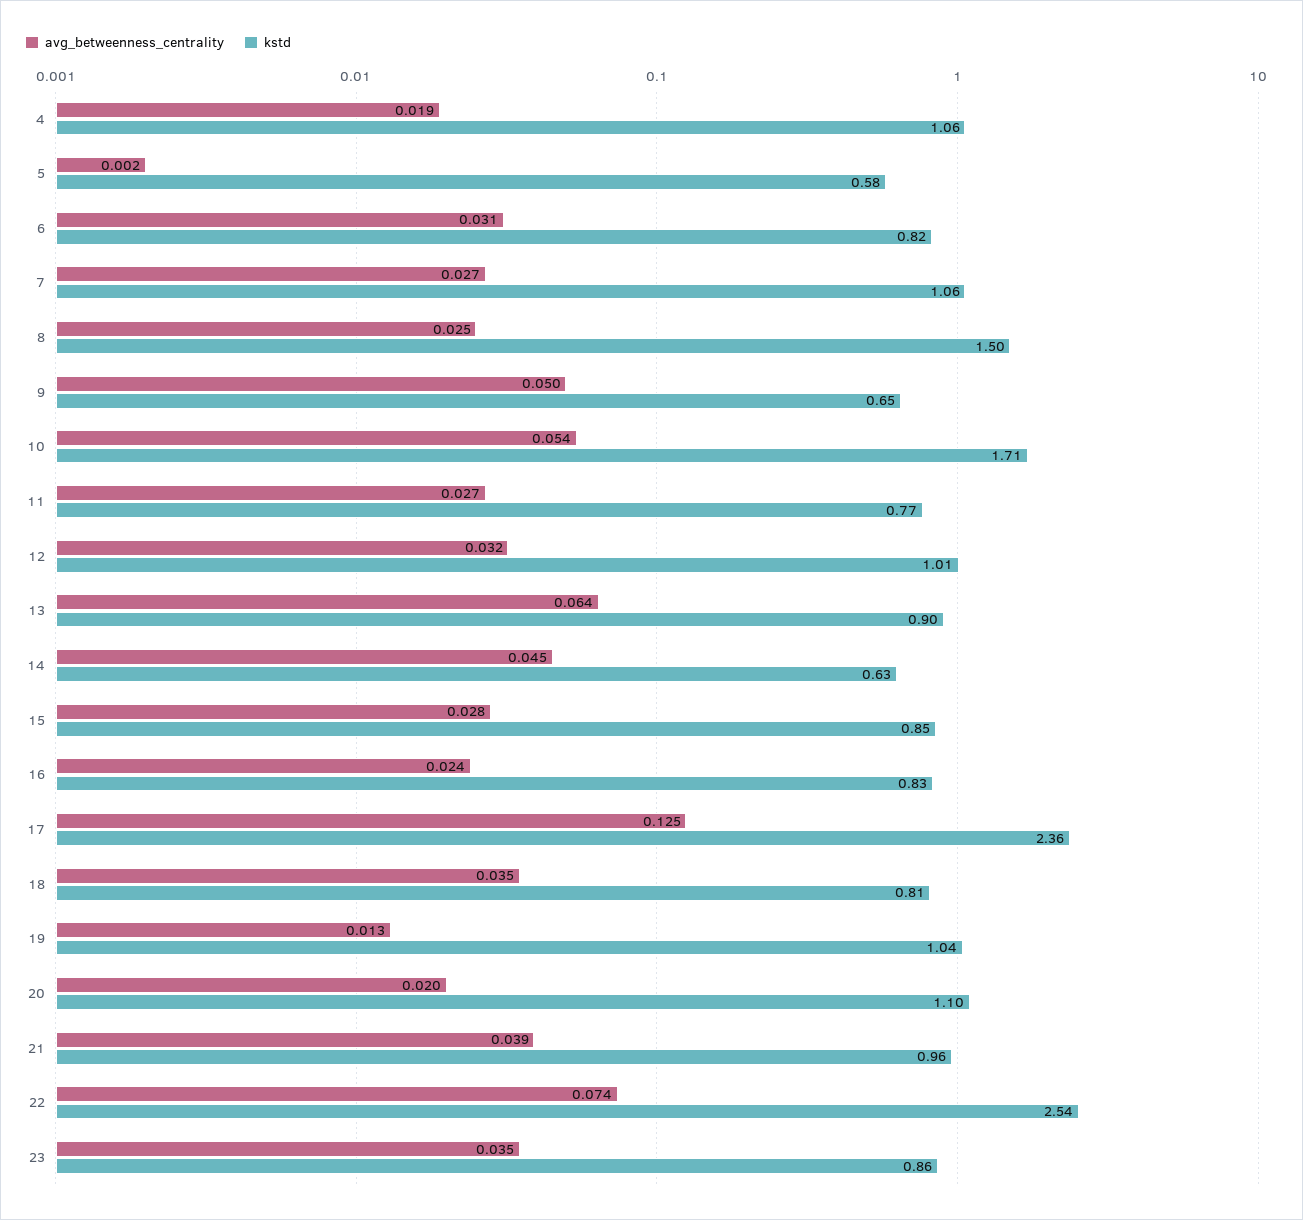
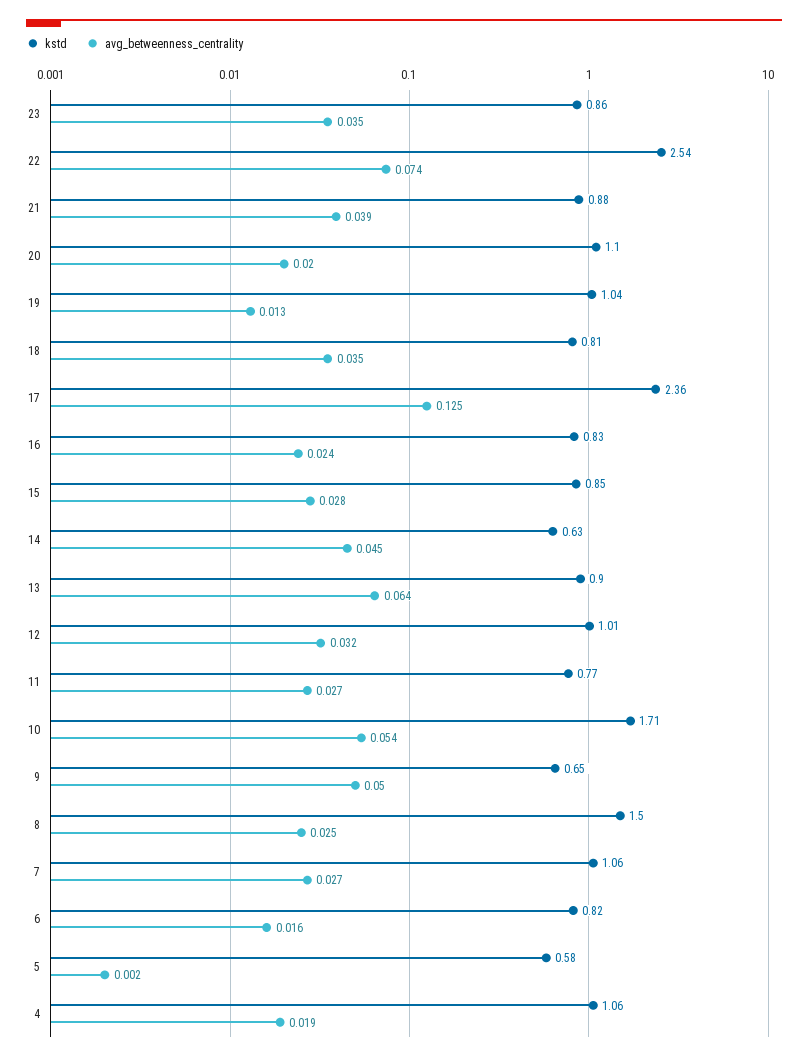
avg_betweenness_centrality, 6: 0.031 -> 0.016
kstd, 21: 0.96 -> 0.88

